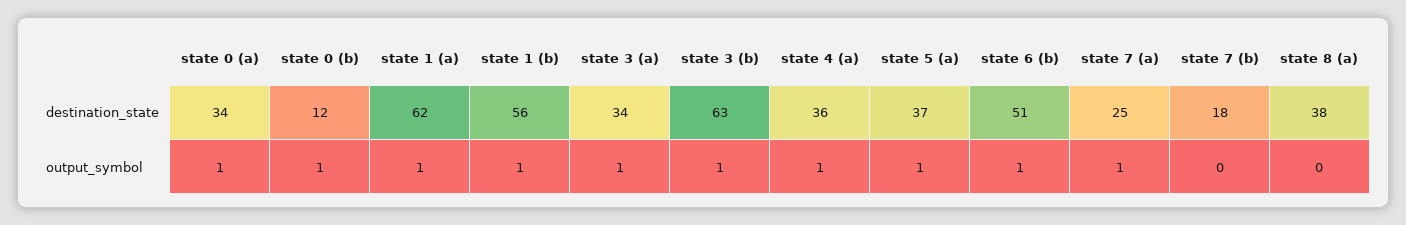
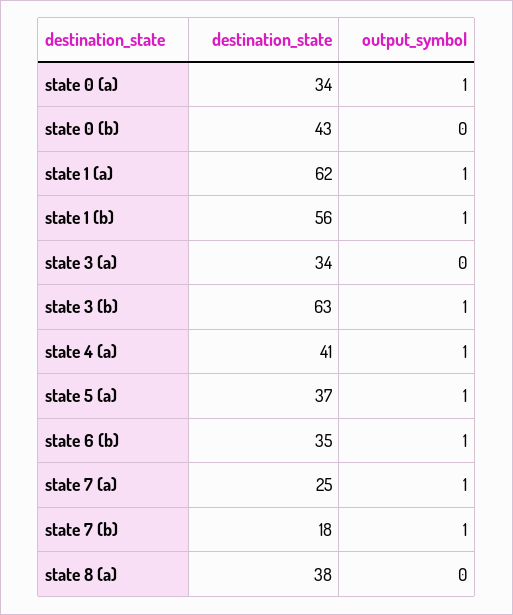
state 0 (b), destination_state: 12 -> 43
state 4 (a), destination_state: 36 -> 41
state 6 (b), destination_state: 51 -> 35
state 0 (b), output_symbol: 1 -> 0
state 3 (a), output_symbol: 1 -> 0
state 7 (b), output_symbol: 0 -> 1

